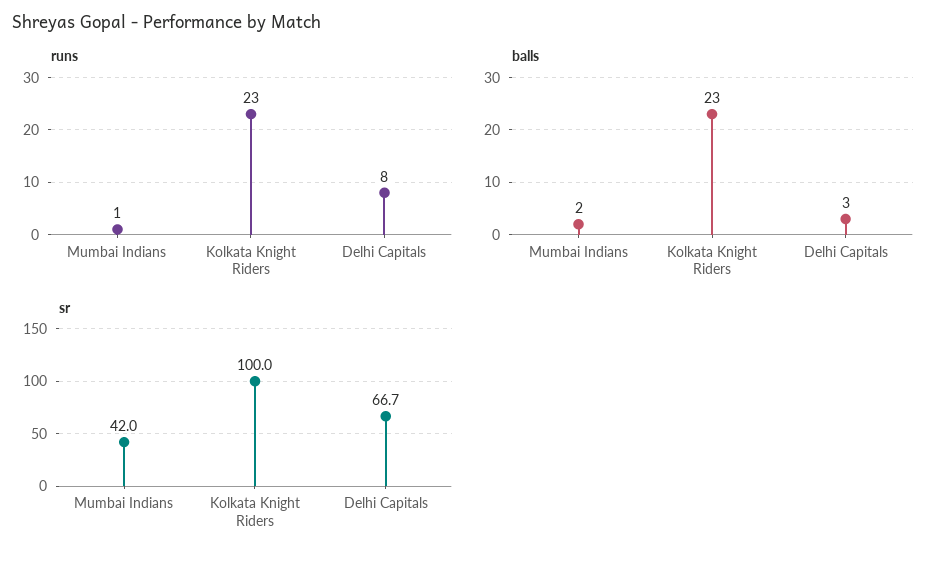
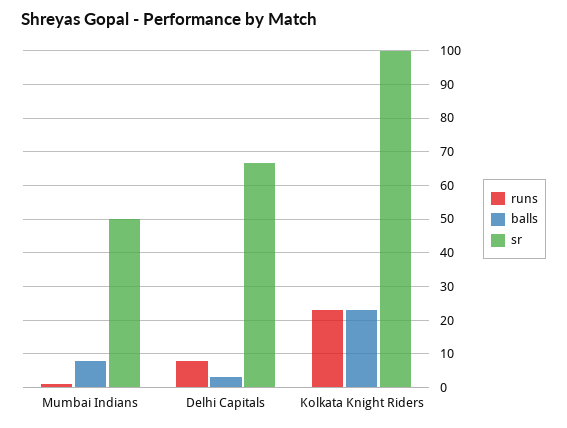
balls, Mumbai Indians: 2 -> 8
sr, Mumbai Indians: 42 -> 50

